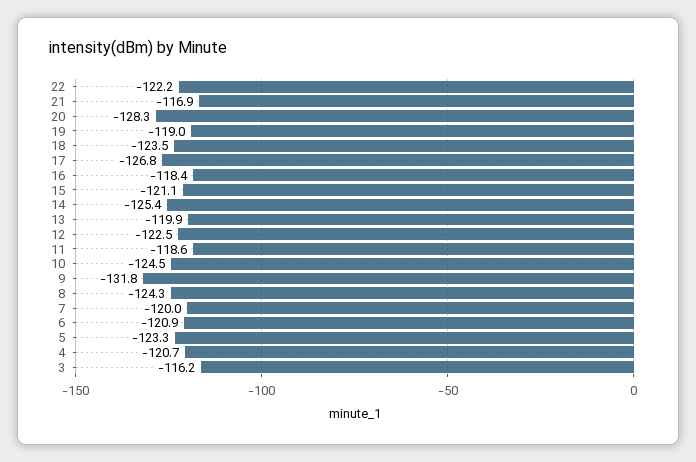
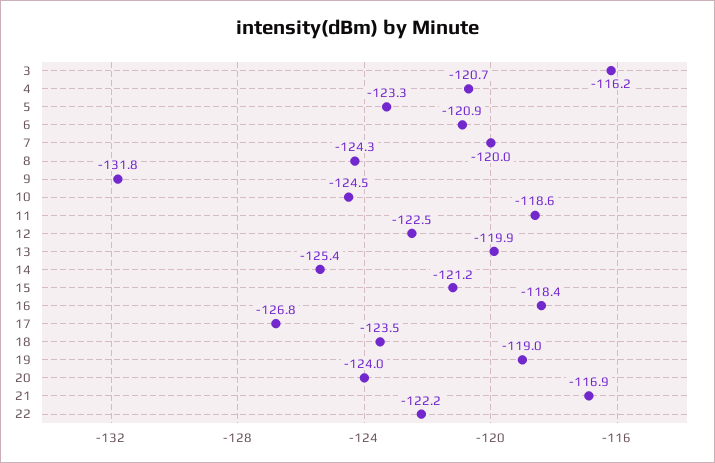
20: -128.3 -> -124
15: -121.1 -> -121.2

